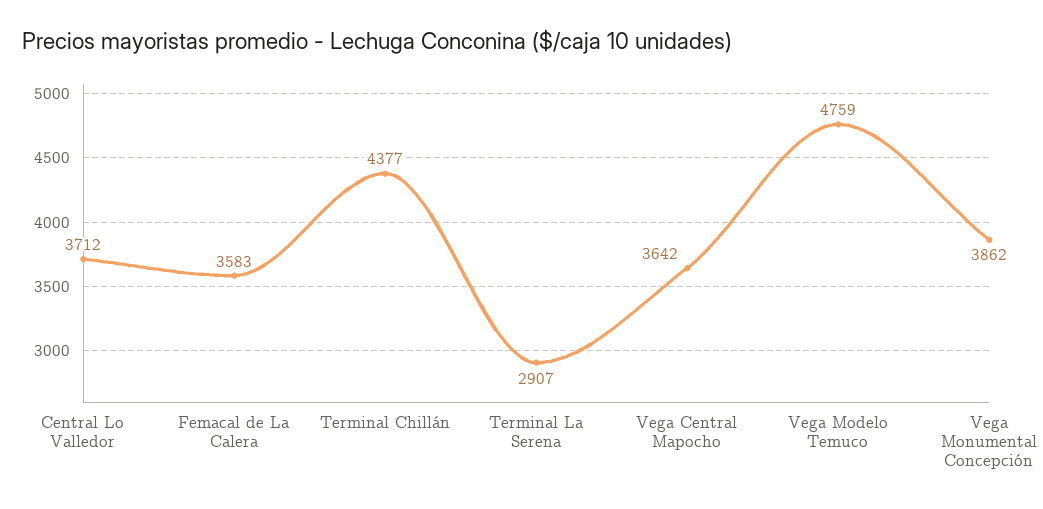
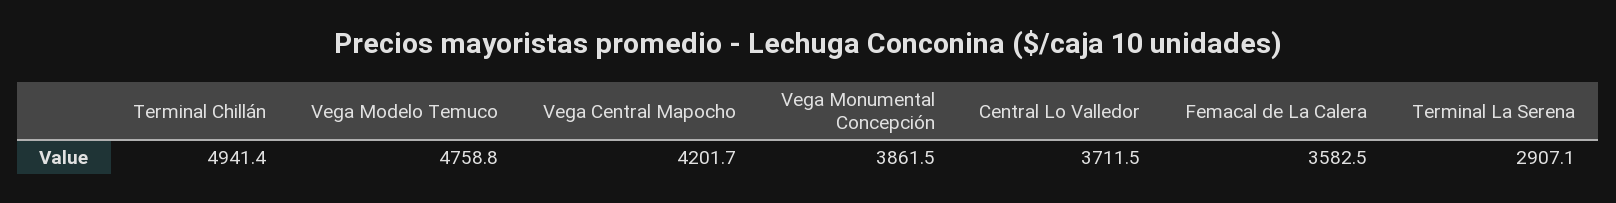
Terminal Chillán: 4377 -> 4941.4
Vega Central Mapocho: 3642 -> 4201.7

